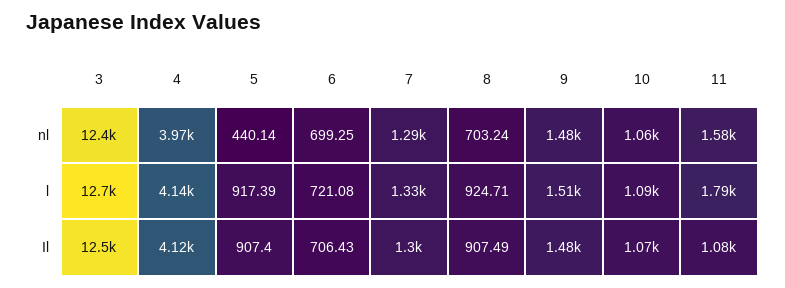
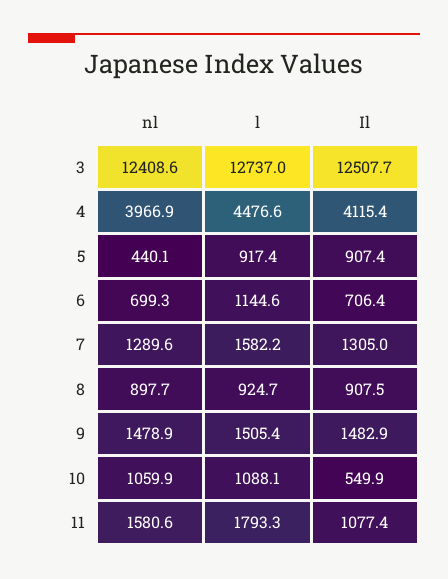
8, nl: 703.24 -> 897.7
4, l: 4140 -> 4476.6
6, l: 721.08 -> 1144.6
7, l: 1330 -> 1582.2
10, Il: 1070 -> 549.9

